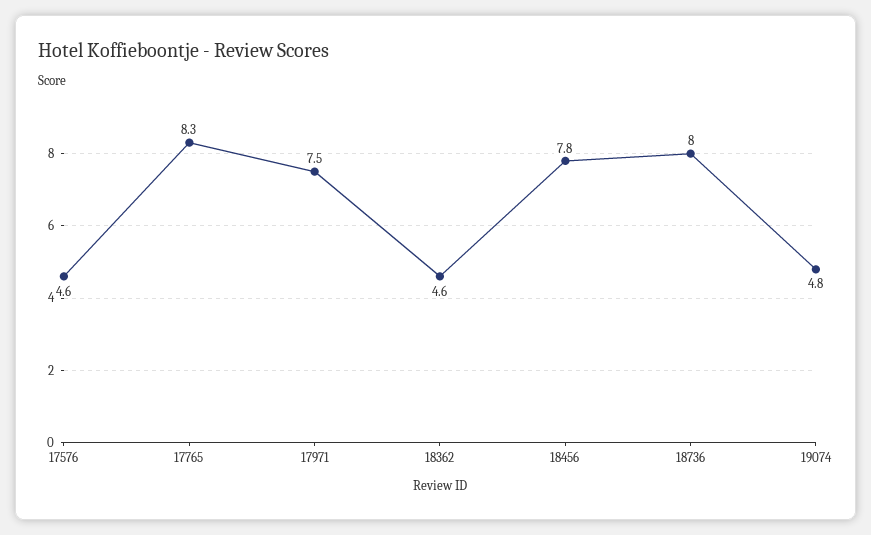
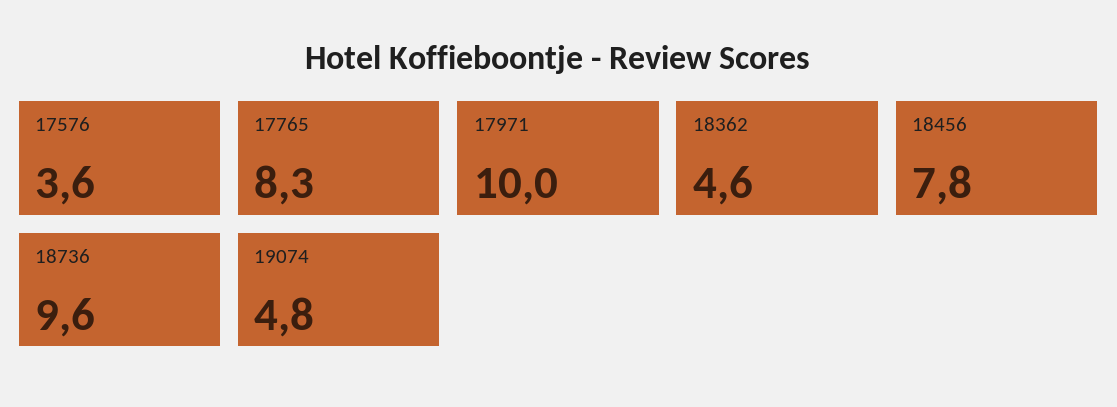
17576: 4.6 -> 3.6
17971: 7.5 -> 10
18736: 8 -> 9.6

